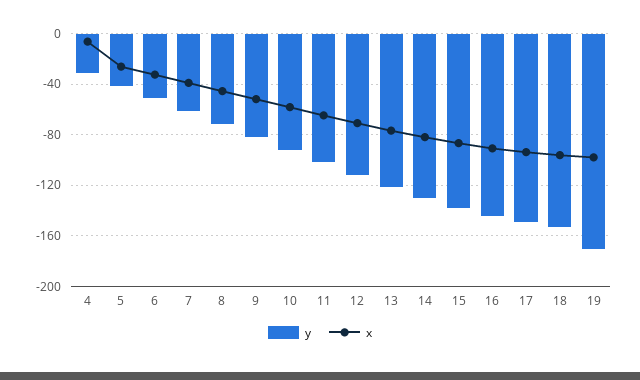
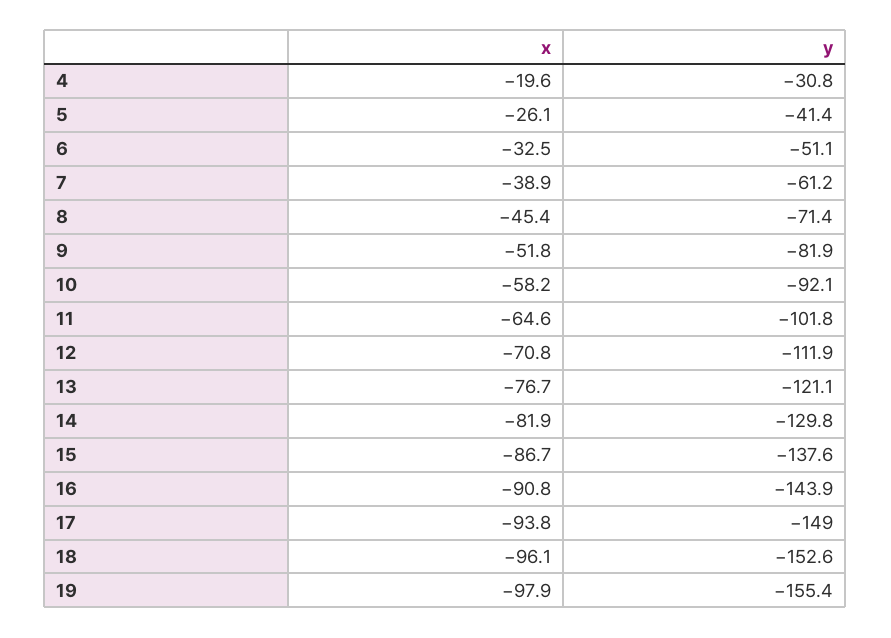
x, 4: -5 -> -19.6
y, 19: -170 -> -155.4

